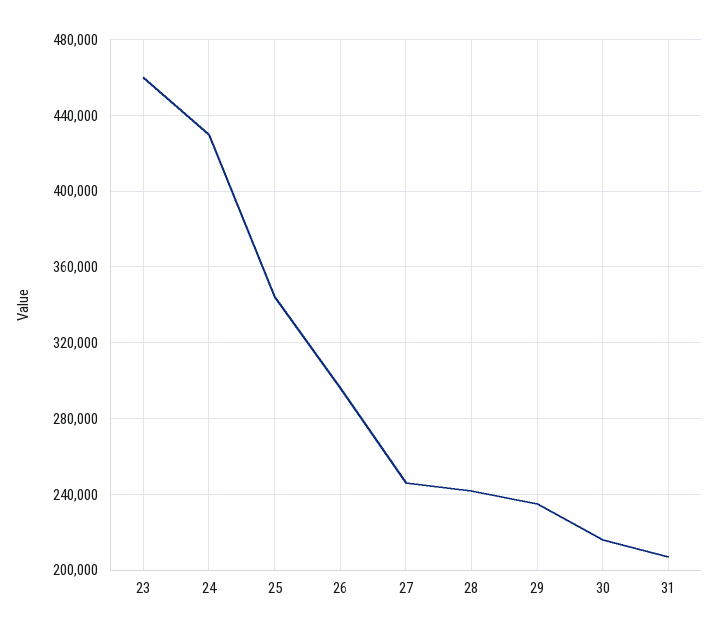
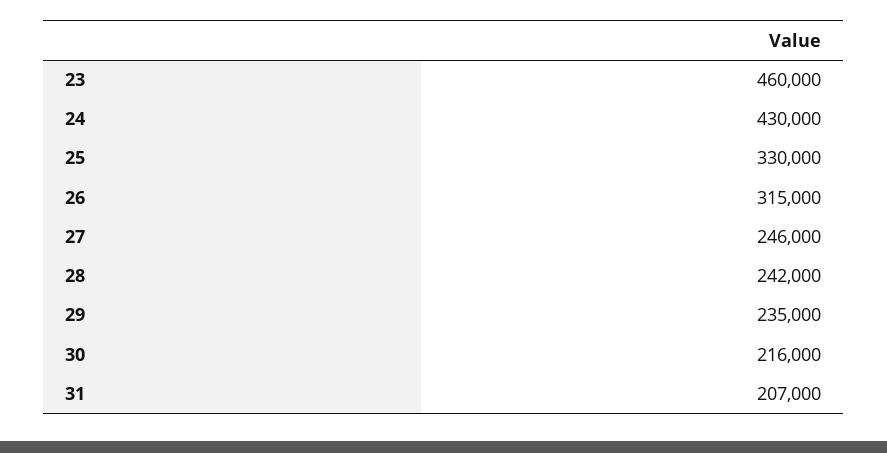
25: 345000 -> 330000
26: 295000 -> 315000

